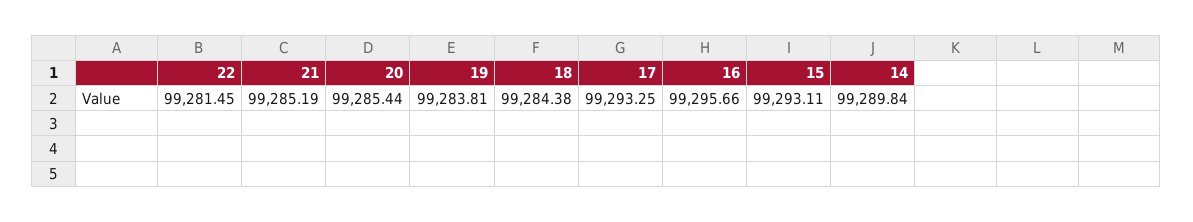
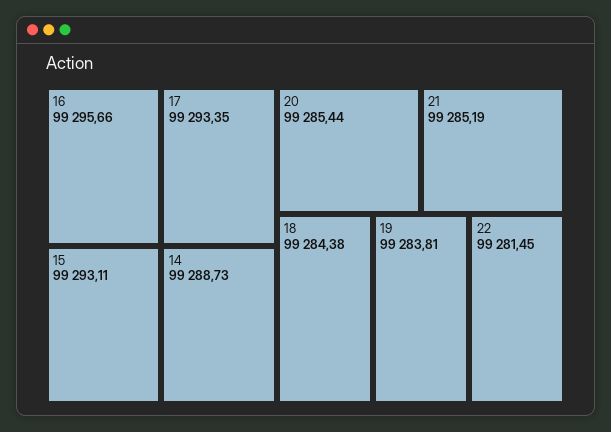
17: 99293.25 -> 99293.35
14: 99289.84 -> 99288.73

